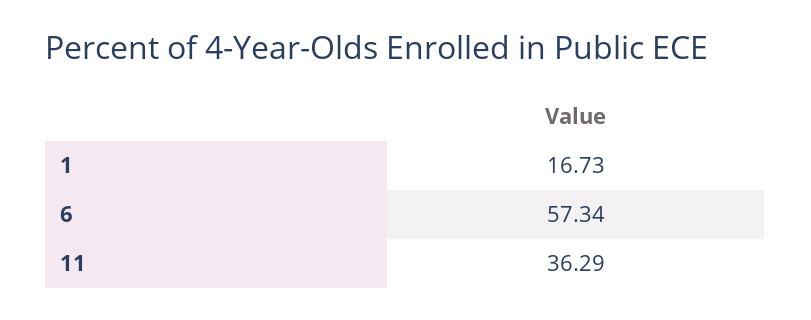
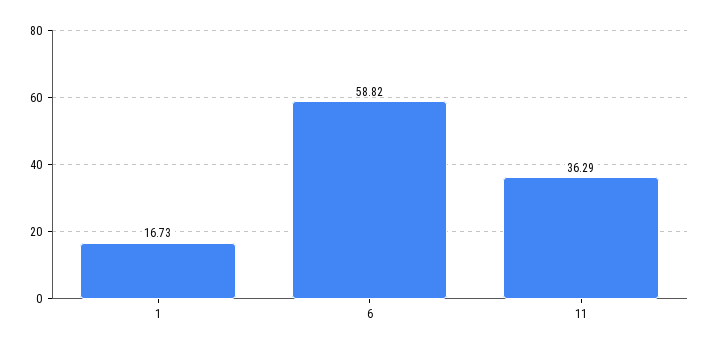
6: 57.34 -> 58.82

